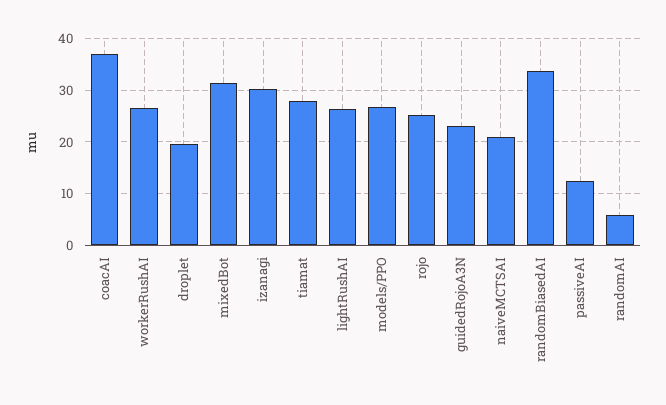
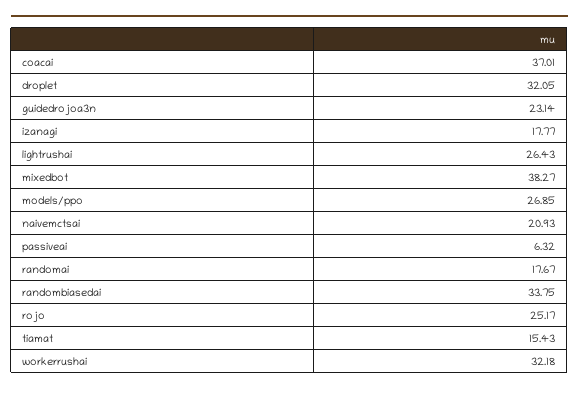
workerRushAI: 26 -> 32.18
droplet: 20 -> 32.05
mixedBot: 32 -> 38.27
izanagi: 30 -> 17.77
tiamat: 28 -> 15.43
passiveAI: 12 -> 6.32
randomAI: 6 -> 17.67

